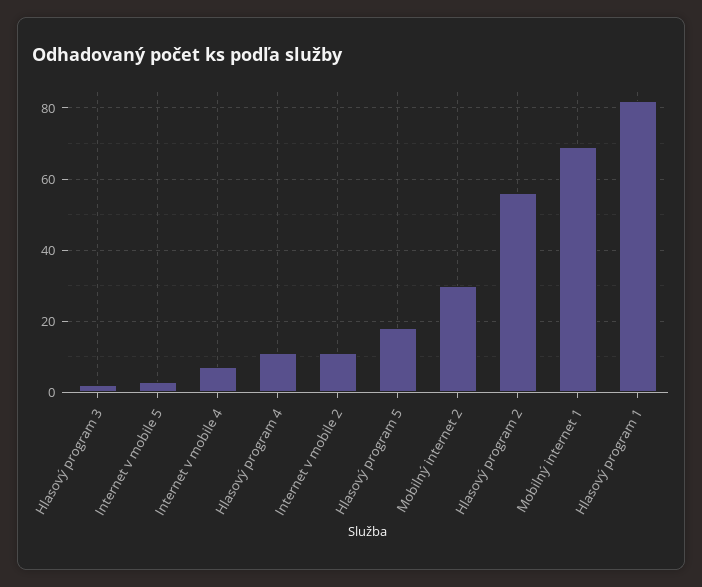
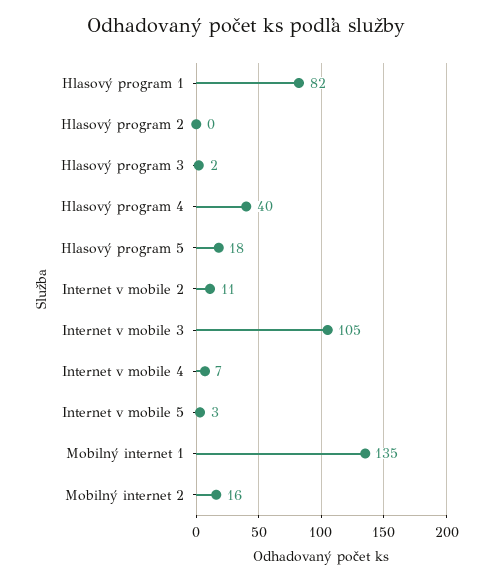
Hlasový program 4: 10 -> 40
Mobilný internet 2: 30 -> 16
Hlasový program 2: 55 -> 0
Mobilný internet 1: 70 -> 135
Internet v mobile 3: none -> 105

